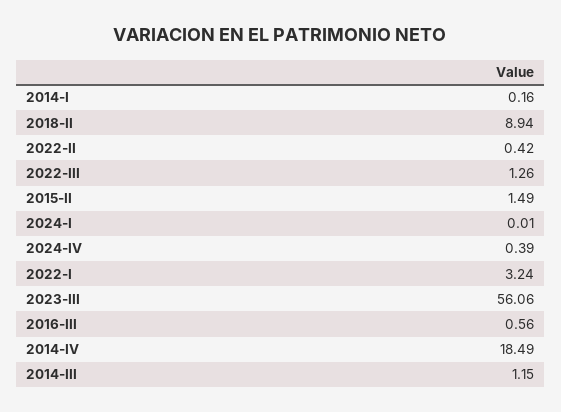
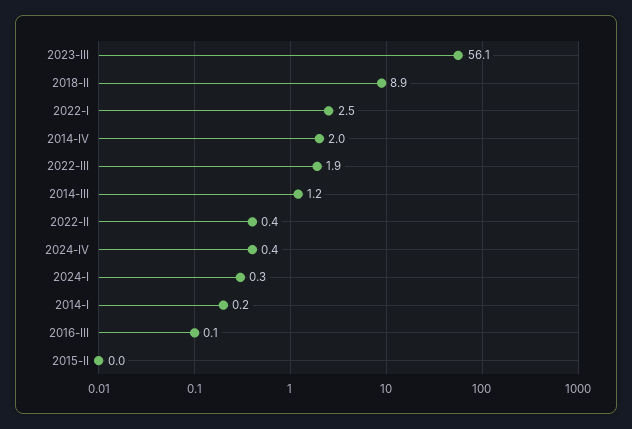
2022-III: 1.26 -> 1.9
2015-II: 1.49 -> 0
2024-I: 0.01 -> 0.3
2022-I: 3.24 -> 2.5
2016-III: 0.56 -> 0.1
2014-IV: 18.49 -> 2

